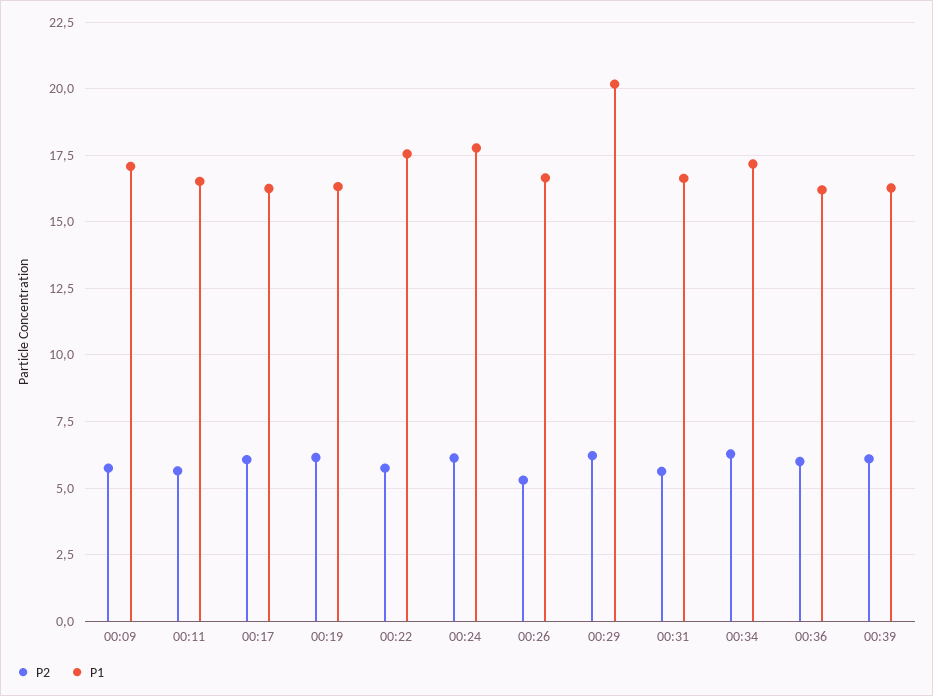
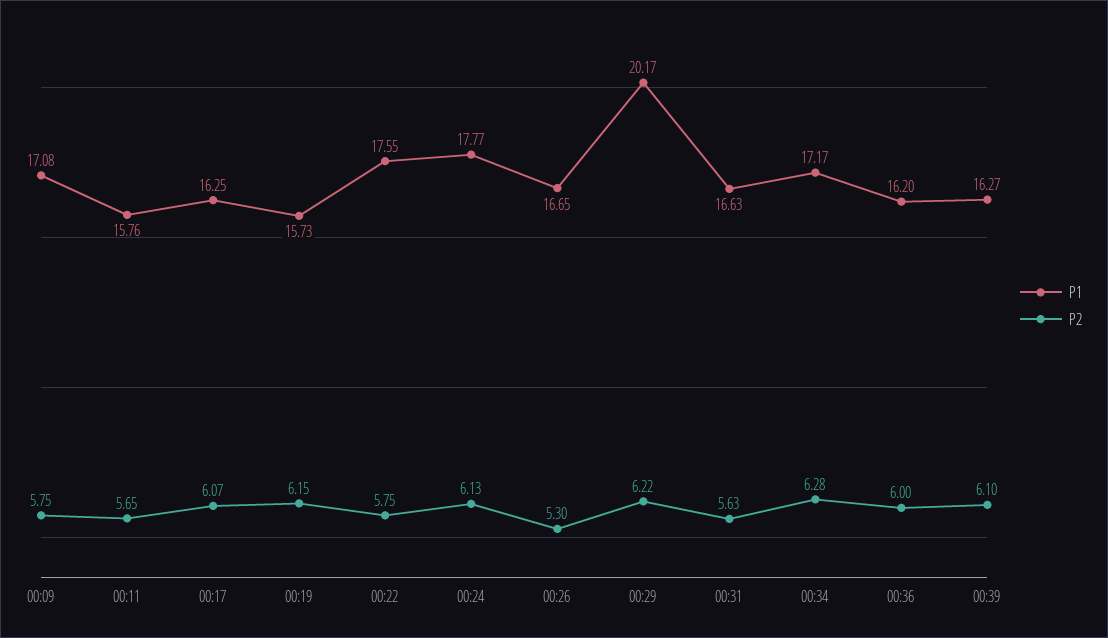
P1, 00:11: 16.5 -> 15.76
P1, 00:19: 16.25 -> 15.73

